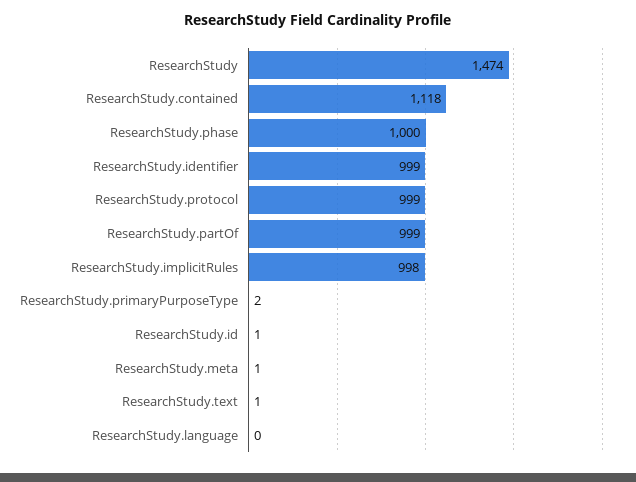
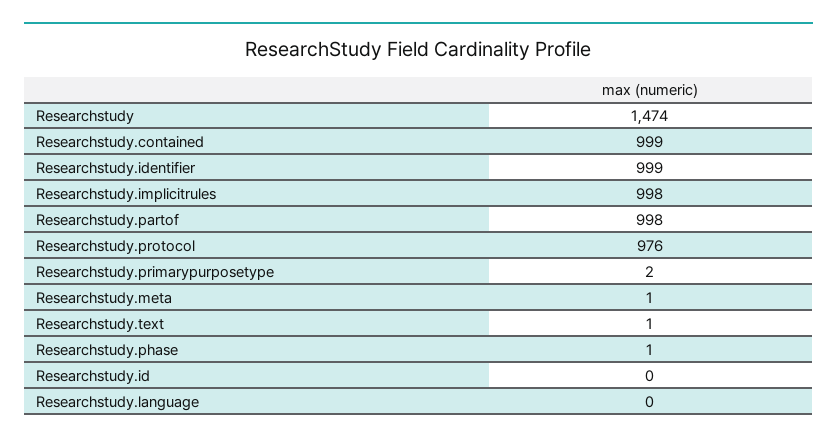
ResearchStudy.contained: 1118 -> 999
ResearchStudy.phase: 1000 -> 1
ResearchStudy.protocol: 999 -> 976
ResearchStudy.partOf: 999 -> 998
ResearchStudy.id: 1 -> 0

